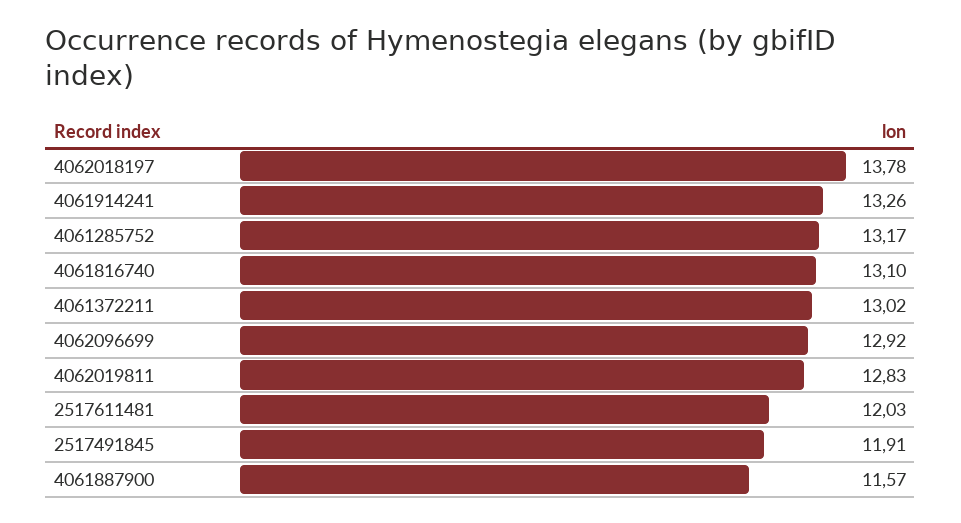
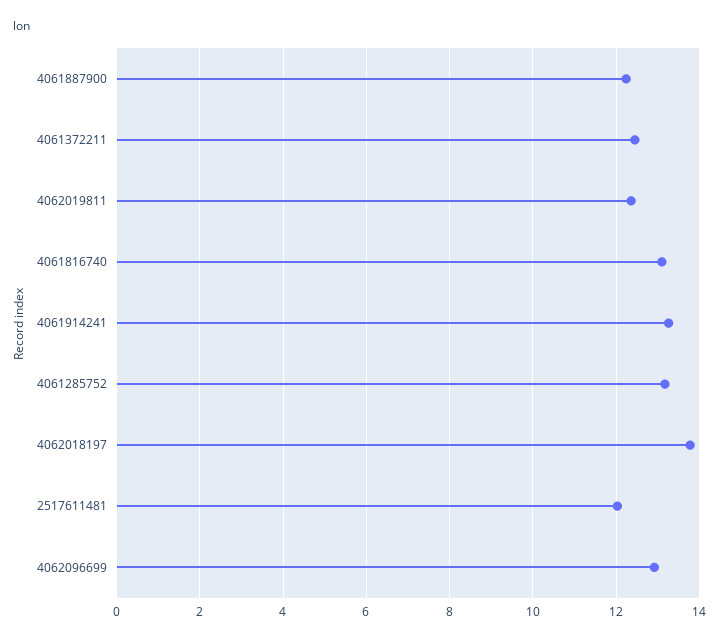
4061372211: 13.02 -> 12.4
4062019811: 12.83 -> 12.4
2517491845: 11.91 -> none
4061887900: 11.57 -> 12.2

